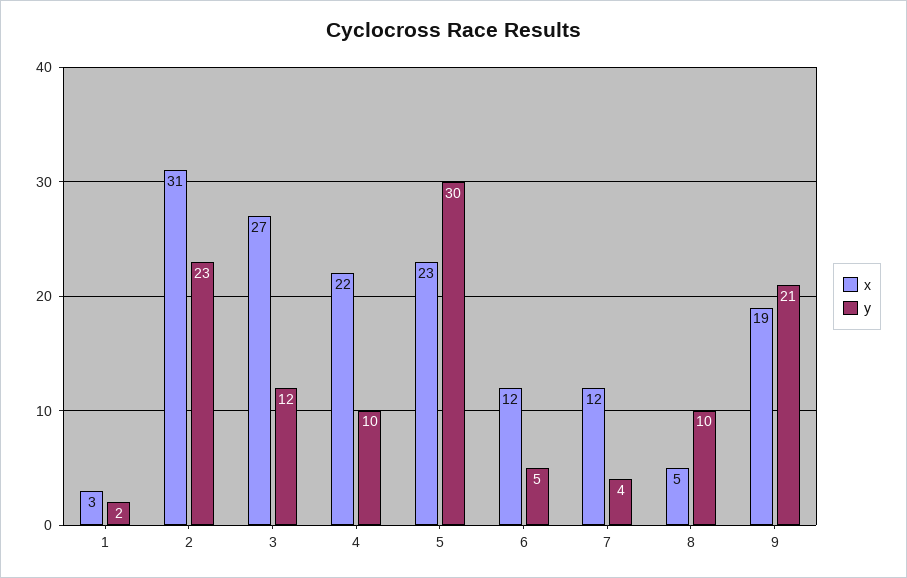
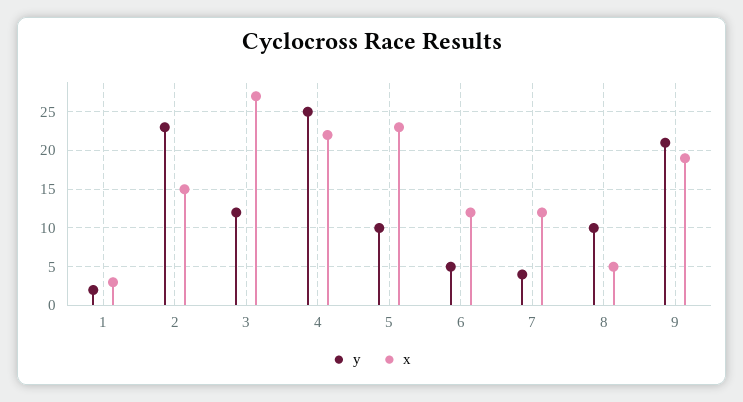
x, 2: 31 -> 15
y, 4: 10 -> 25
y, 5: 30 -> 10

